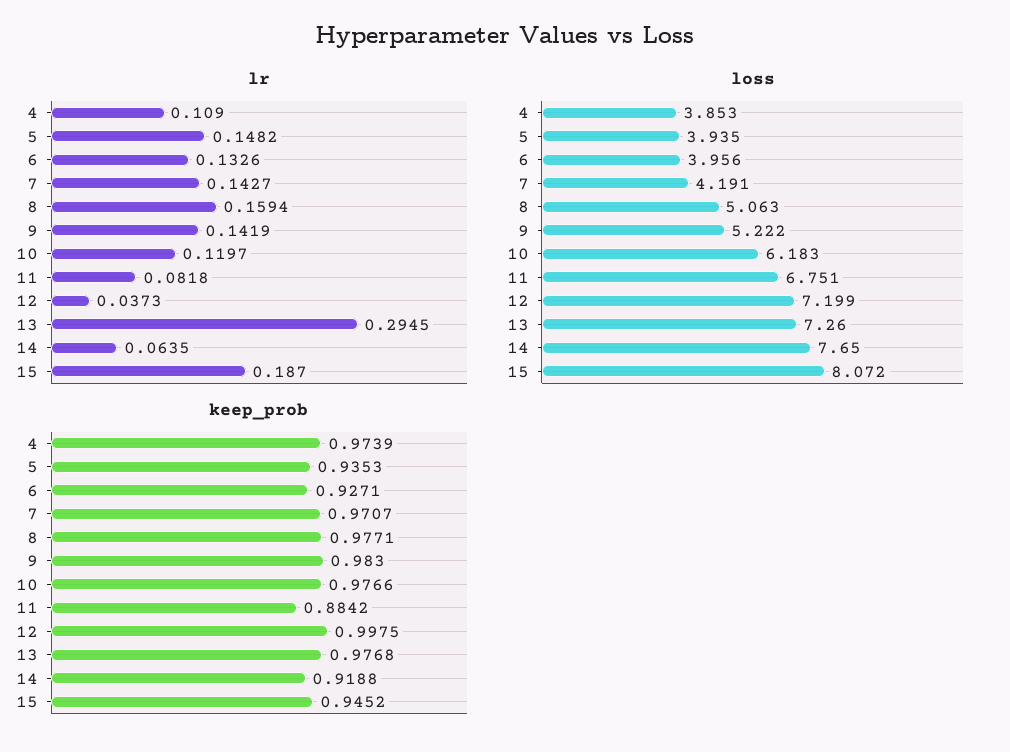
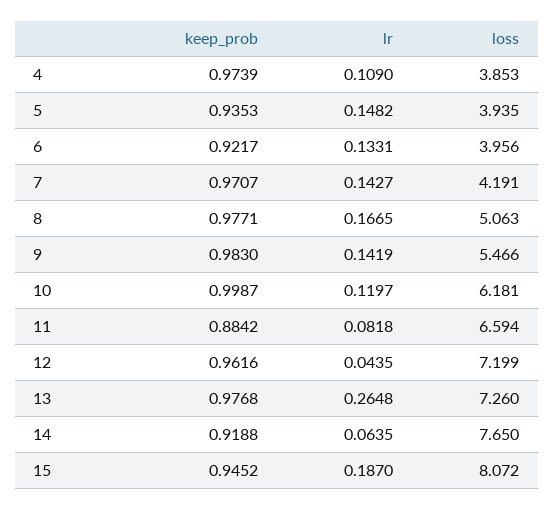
lr, 6: 0.1326 -> 0.1331
lr, 8: 0.1594 -> 0.1665
lr, 12: 0.0373 -> 0.0435
lr, 13: 0.2945 -> 0.2648
loss, 9: 5.222 -> 5.466
loss, 10: 6.183 -> 6.181
loss, 11: 6.751 -> 6.594
keep_prob, 6: 0.9271 -> 0.9217
keep_prob, 10: 0.9766 -> 0.9987
keep_prob, 12: 0.9975 -> 0.9616

